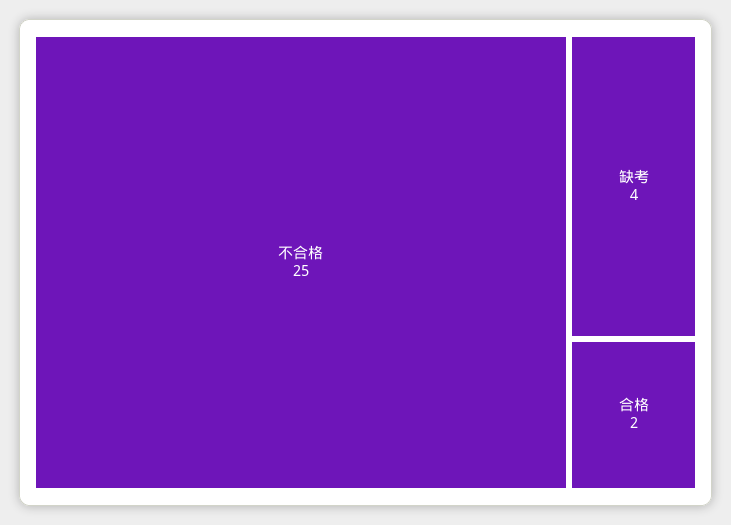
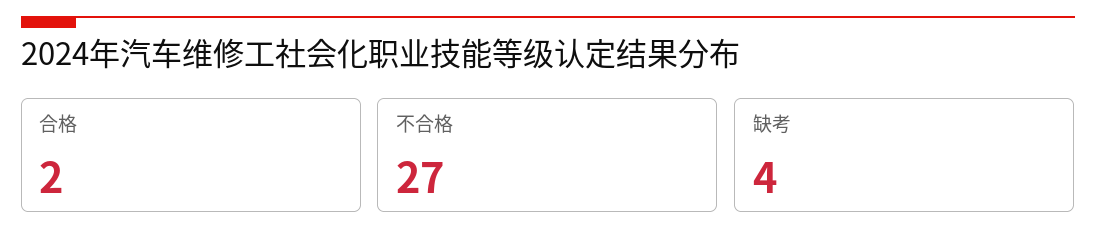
不合格: 25 -> 27

